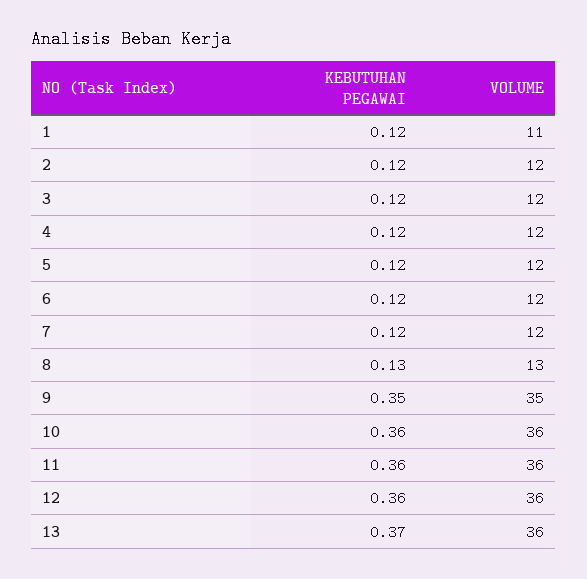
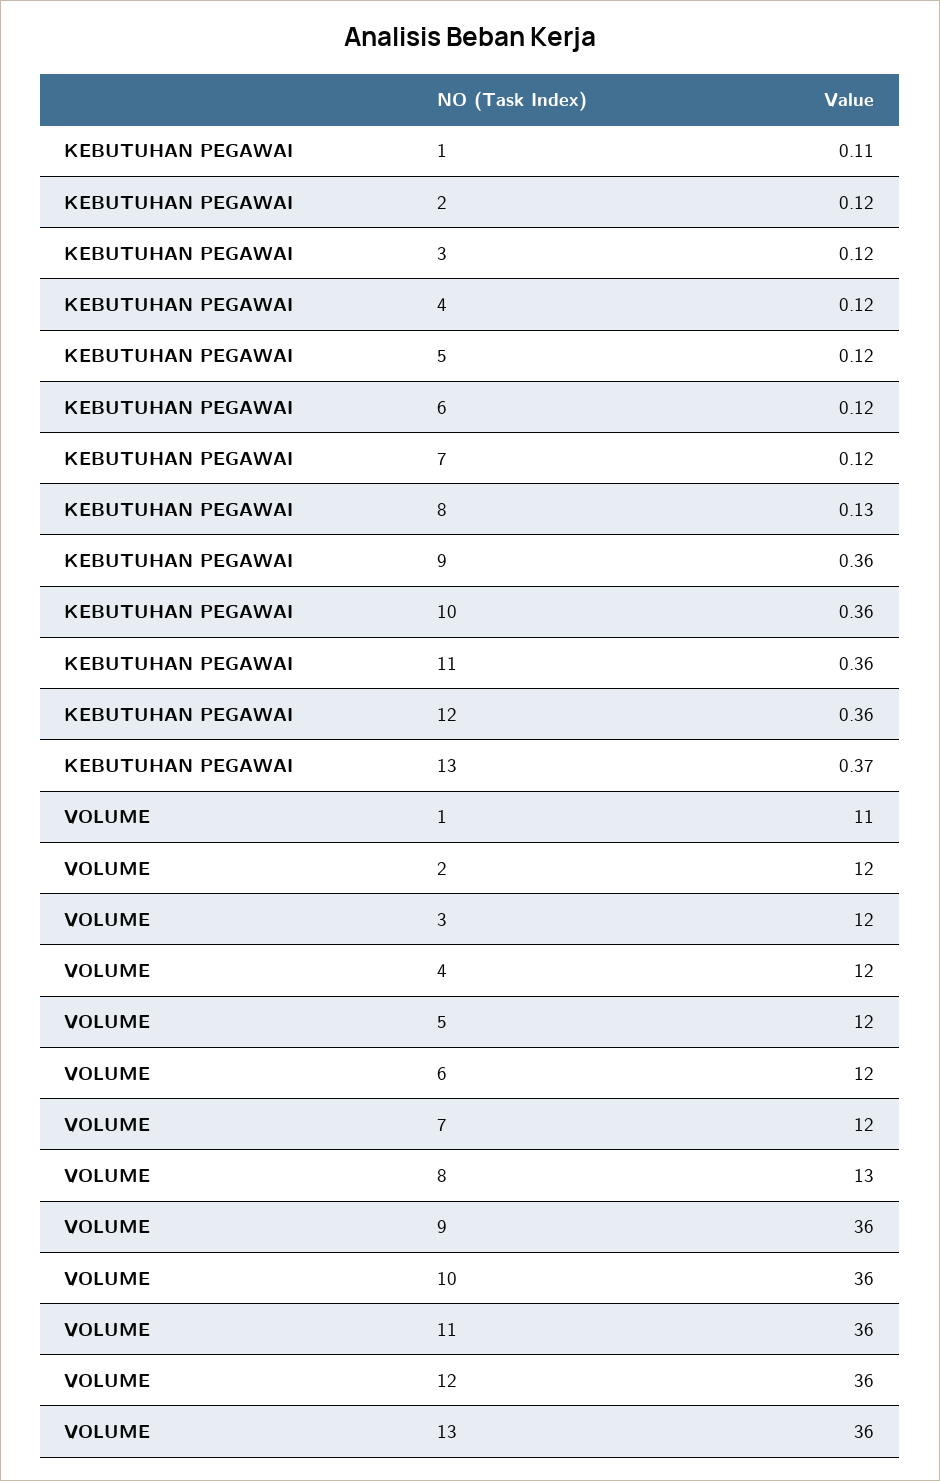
KEBUTUHAN PEGAWAI, 1: 0.12 -> 0.11
KEBUTUHAN PEGAWAI, 9: 0.35 -> 0.36
VOLUME, 9: 35 -> 36

